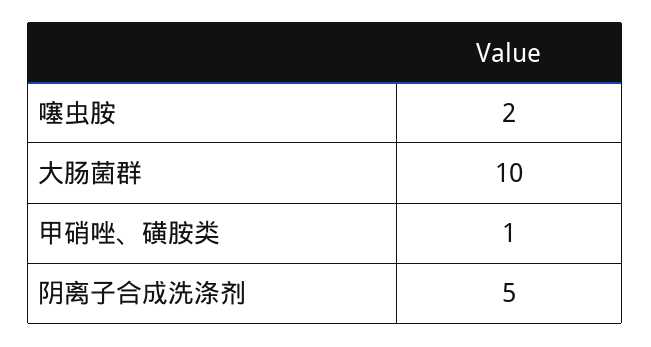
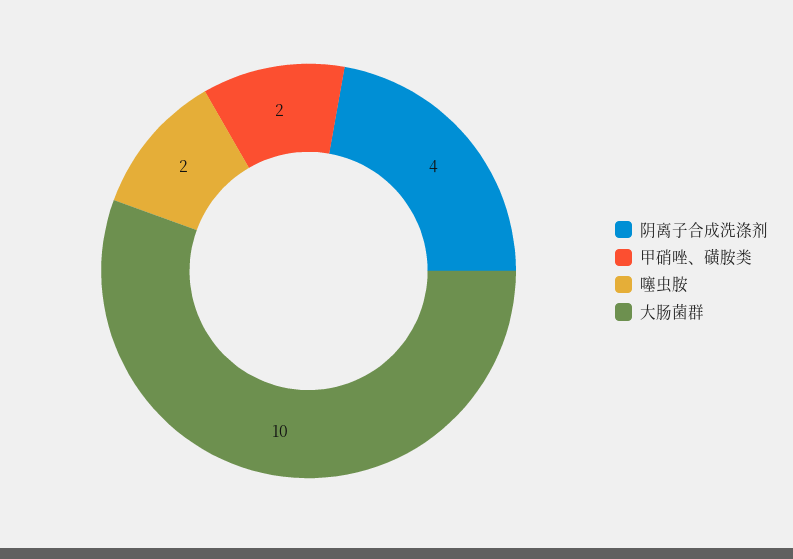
甲硝唑、磺胺类: 1 -> 2
阴离子合成洗涤剂: 5 -> 4

